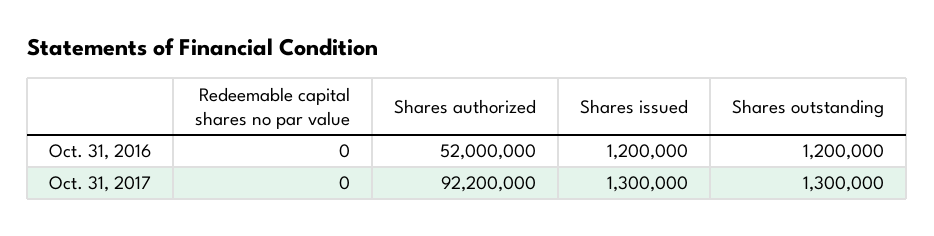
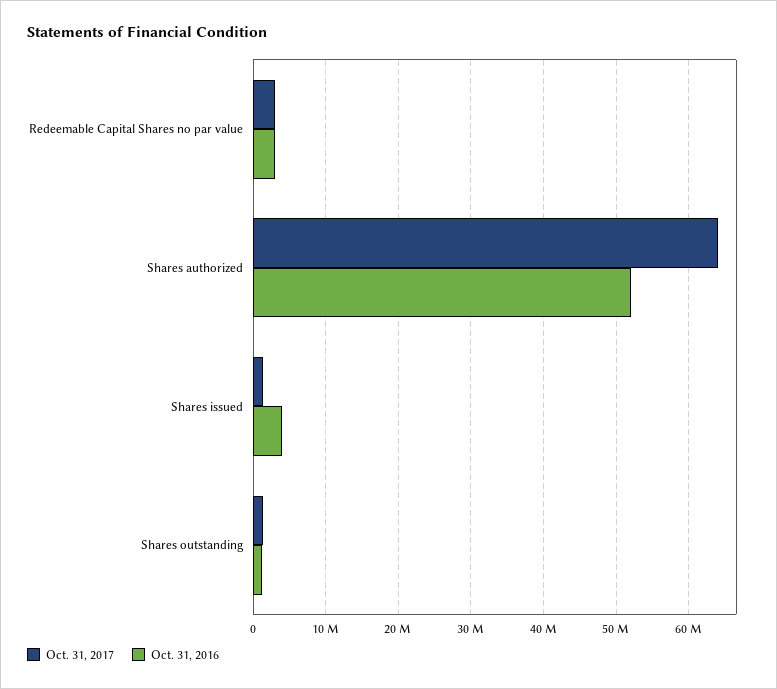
Oct. 31, 2016, Redeemable capital shares no par value: 0 -> 3000000
Oct. 31, 2016, Shares issued: 1200000 -> 4000000
Oct. 31, 2017, Redeemable capital shares no par value: 0 -> 3000000
Oct. 31, 2017, Shares authorized: 92200000 -> 64000000

